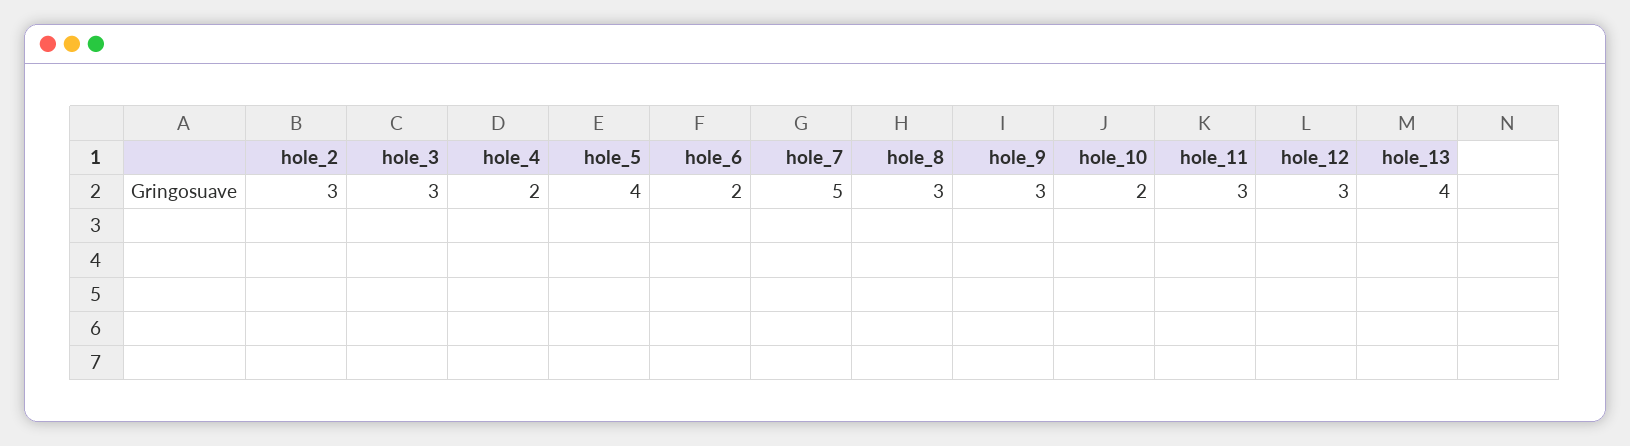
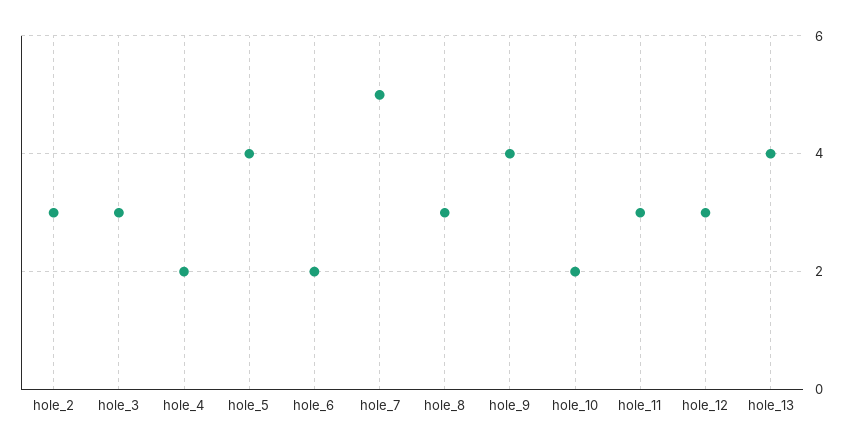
hole_9: 3 -> 4

